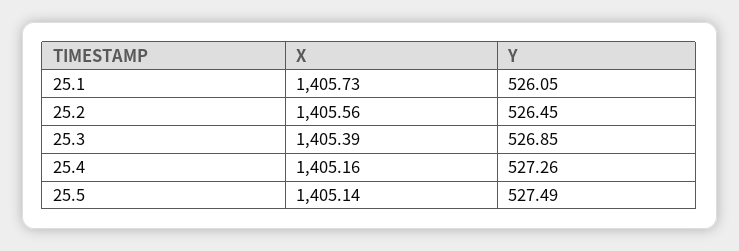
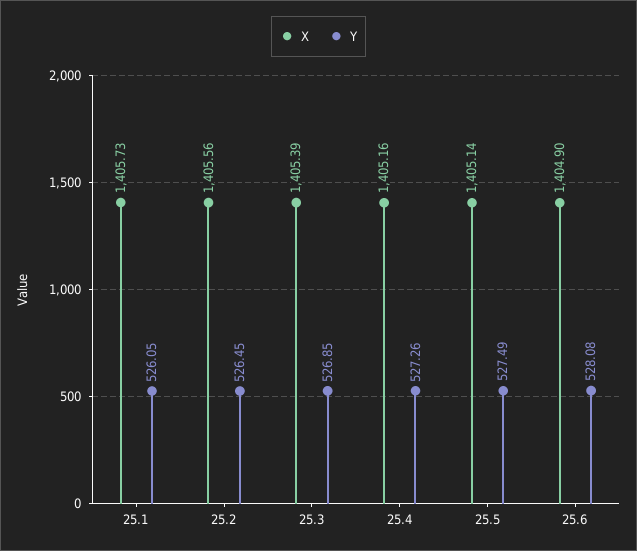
X, 25.6: none -> 1404.9
Y, 25.6: none -> 528.08

